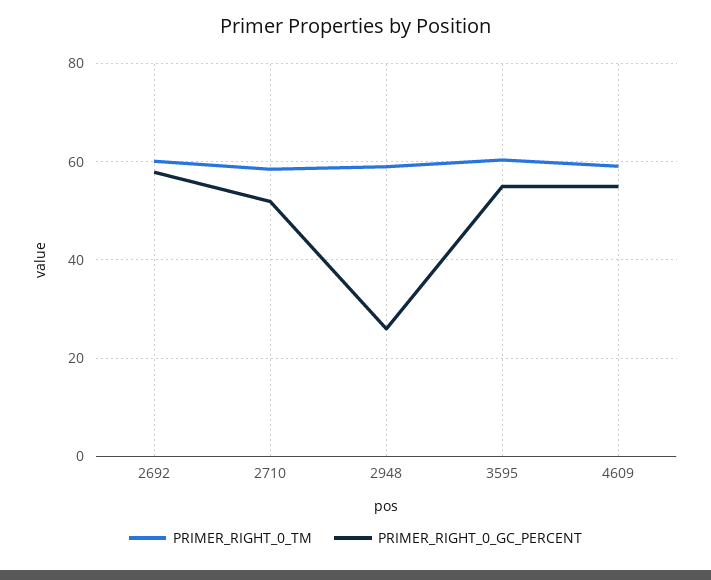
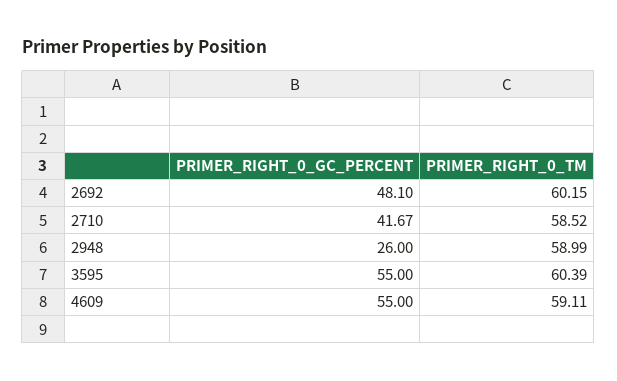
PRIMER_RIGHT_0_GC_PERCENT, 2692: 58 -> 48.1
PRIMER_RIGHT_0_GC_PERCENT, 2710: 52 -> 41.67

